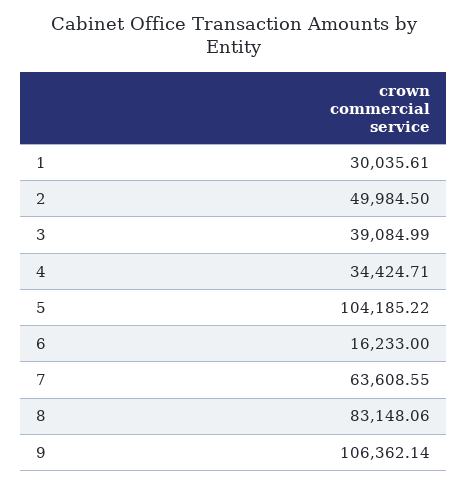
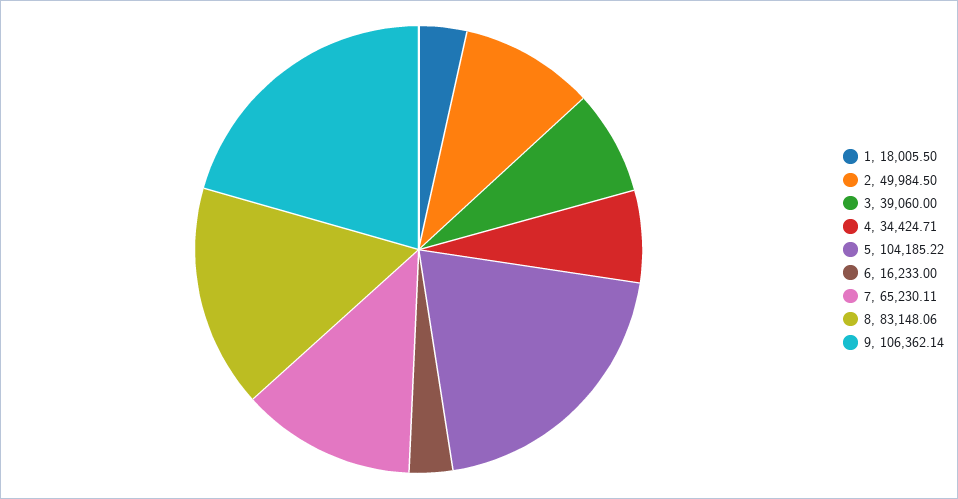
1: 30035.61 -> 18005.5
3: 39084.99 -> 39060
7: 63608.55 -> 65230.11

